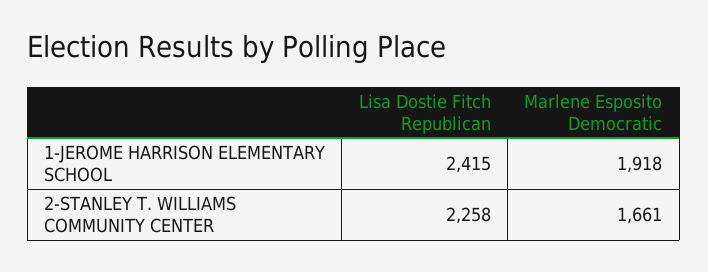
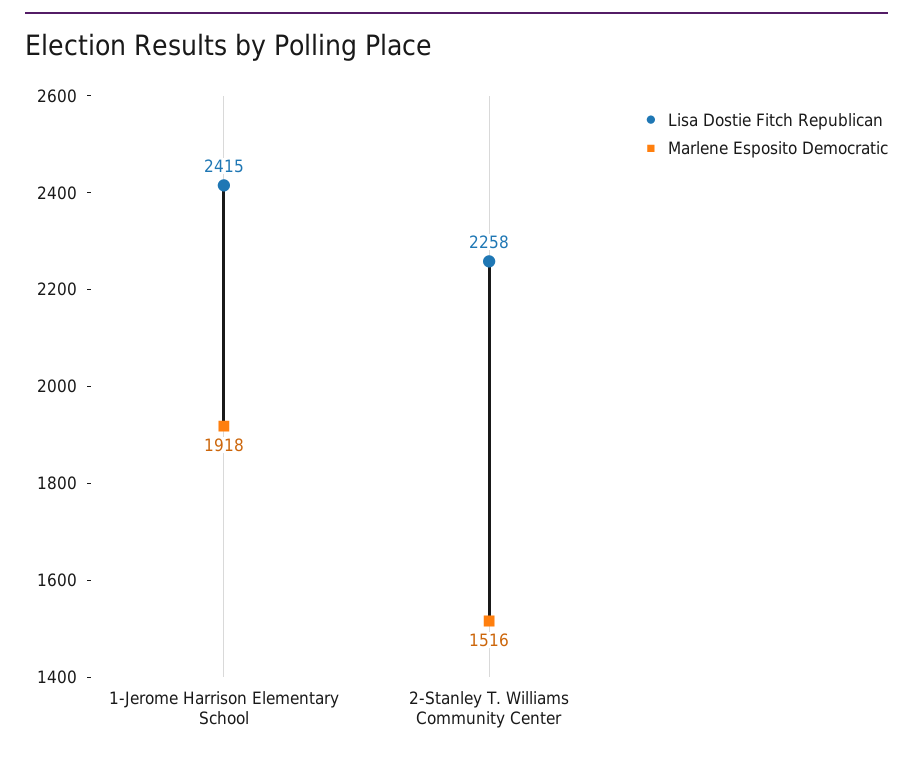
Marlene Esposito Democratic, 2-STANLEY T. WILLIAMS COMMUNITY CENTER: 1661 -> 1516

